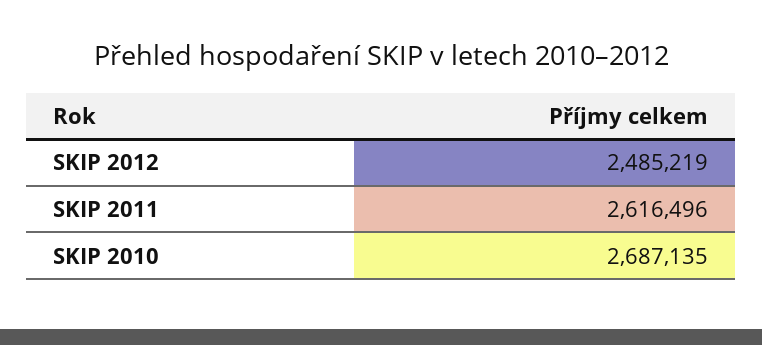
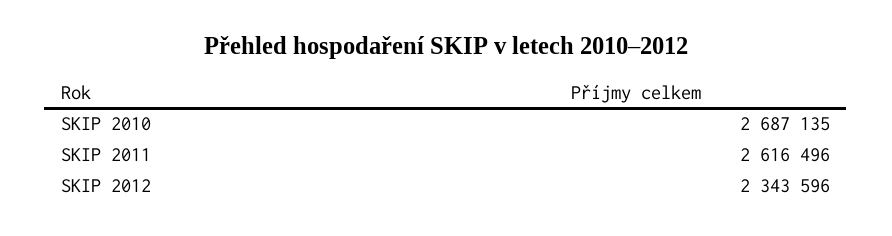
SKIP 2012: 2485219 -> 2343596

